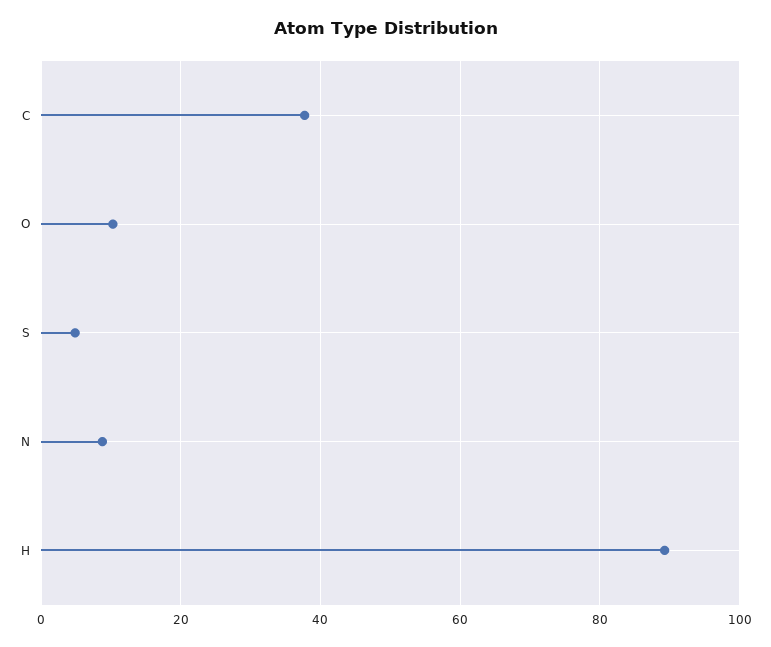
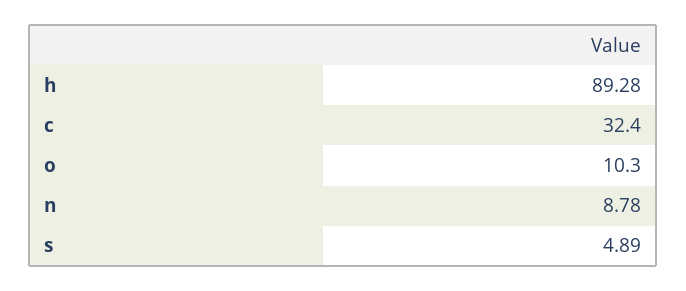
C: 38 -> 32.4

